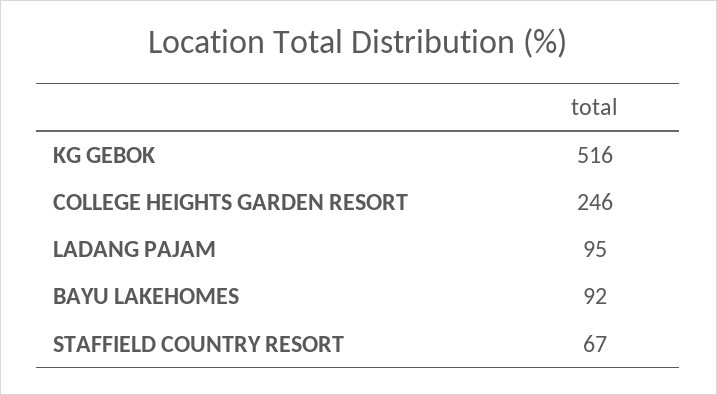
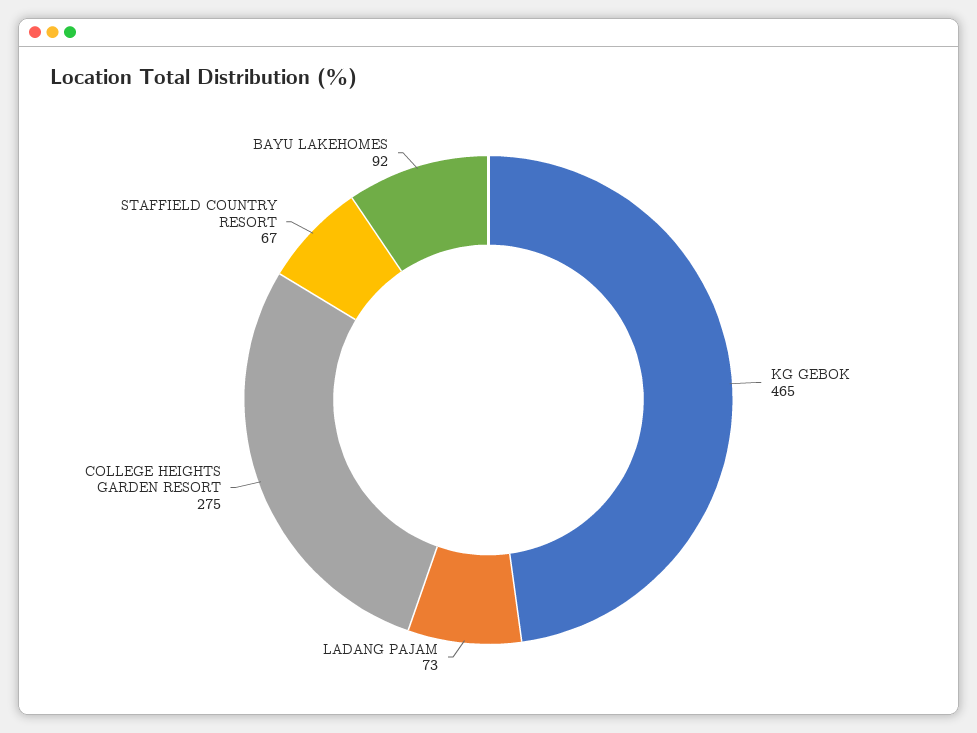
KG GEBOK: 516 -> 465
COLLEGE HEIGHTS GARDEN RESORT: 246 -> 275
LADANG PAJAM: 95 -> 73

